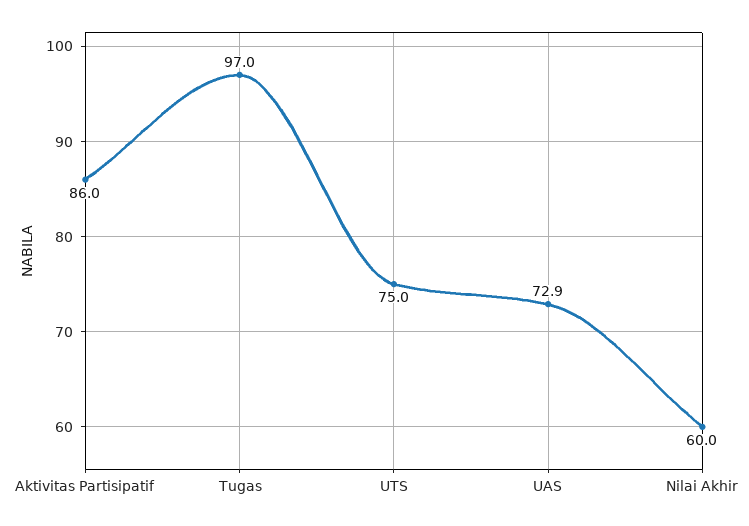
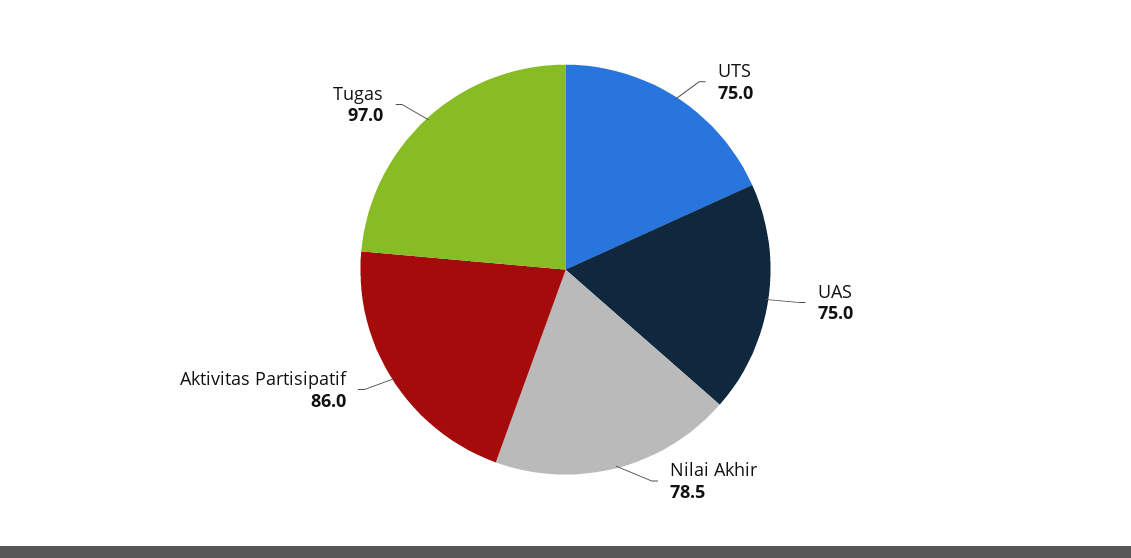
UAS: 72.9 -> 75
Nilai Akhir: 60 -> 78.5

